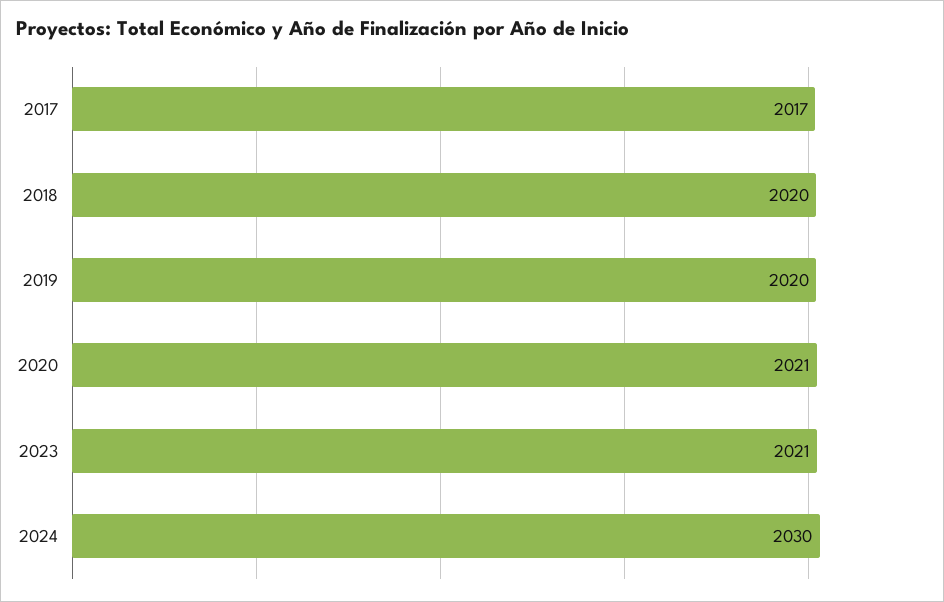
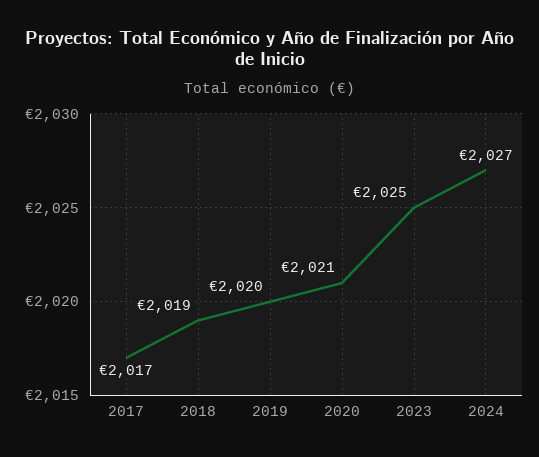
2018: 2020 -> 2019
2023: 2021 -> 2025
2024: 2030 -> 2027

